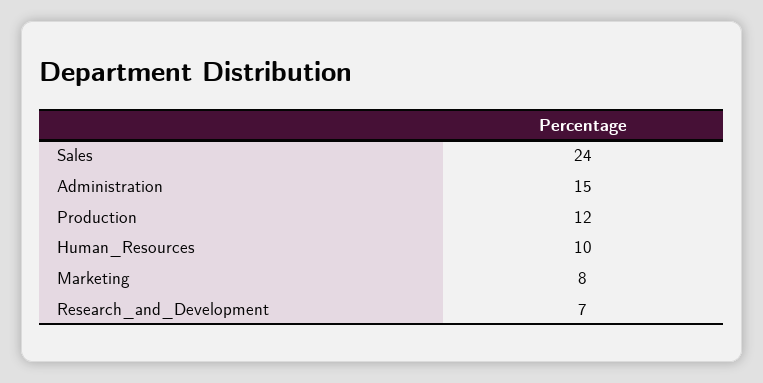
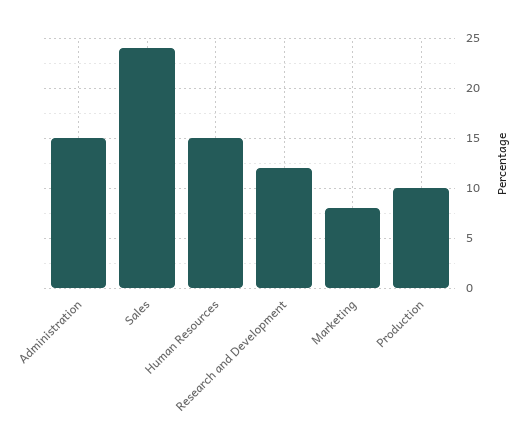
Production: 12 -> 10
Human_Resources: 10 -> 15
Research_and_Development: 7 -> 12

